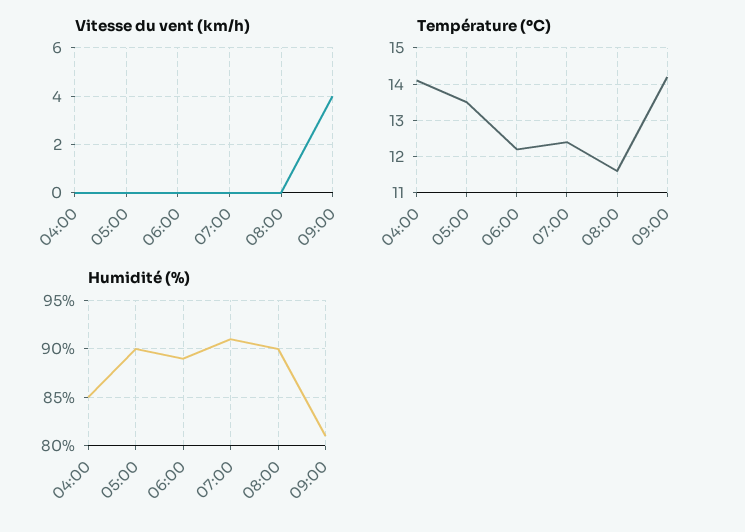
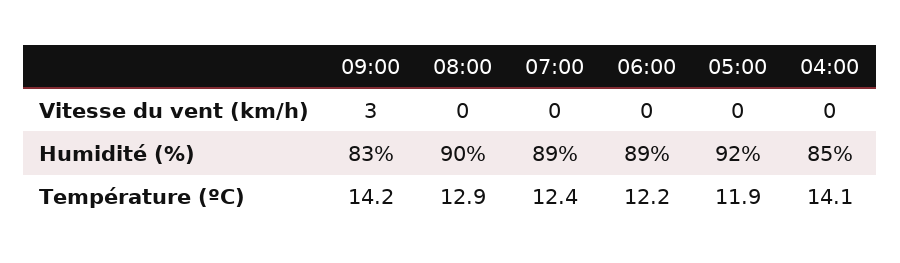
Vitesse du vent (km/h), 09:00: 4 -> 3
Température (ºC), 05:00: 13.5 -> 11.9
Température (ºC), 08:00: 11.5 -> 12.9
Humidité (%), 05:00: 90 -> 92
Humidité (%), 07:00: 91 -> 89
Humidité (%), 09:00: 81 -> 83

